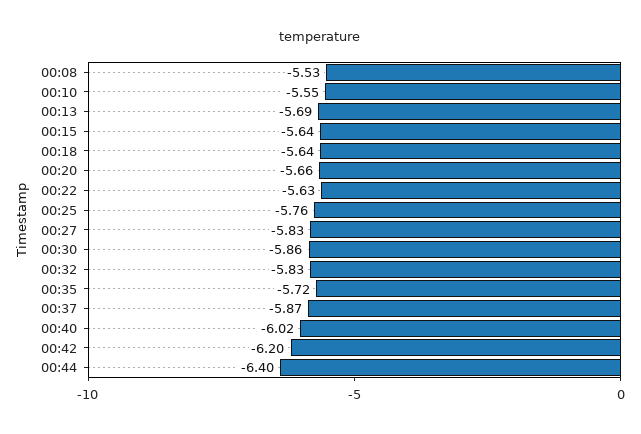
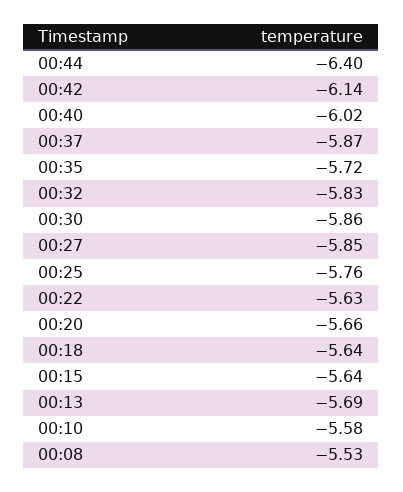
00:10: -5.55 -> -5.58
00:27: -5.83 -> -5.85
00:42: -6.2 -> -6.14

